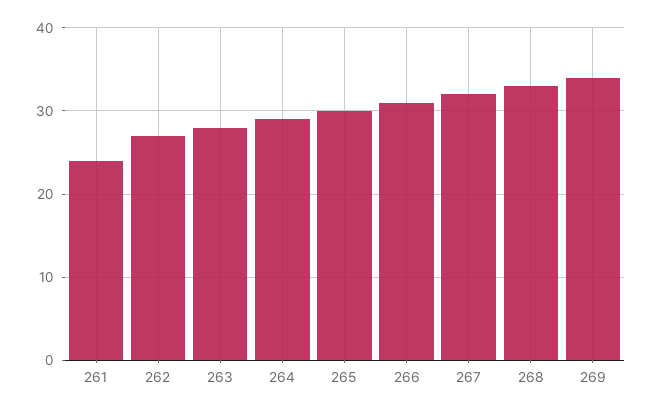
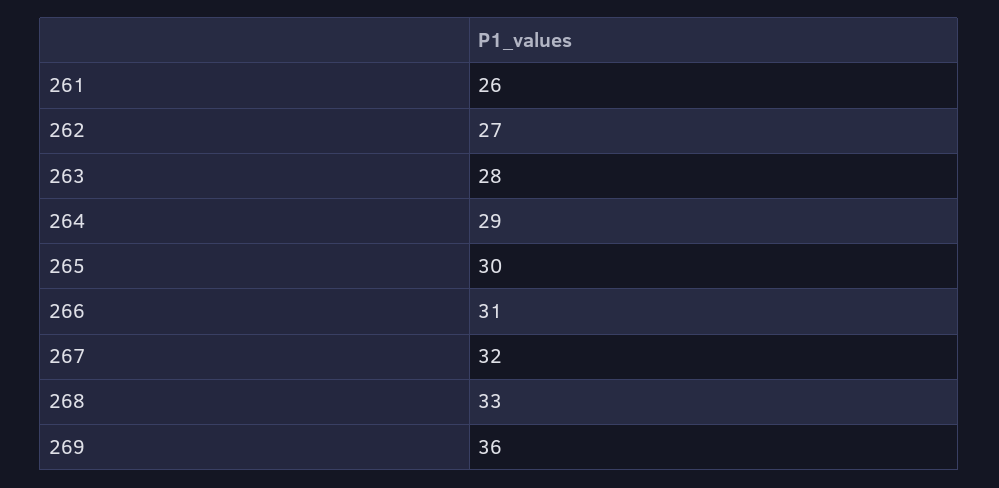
261: 24 -> 26
269: 34 -> 36

